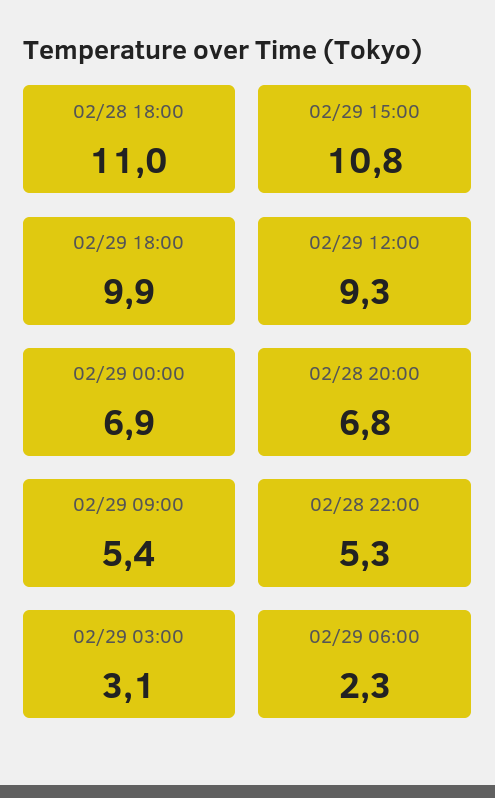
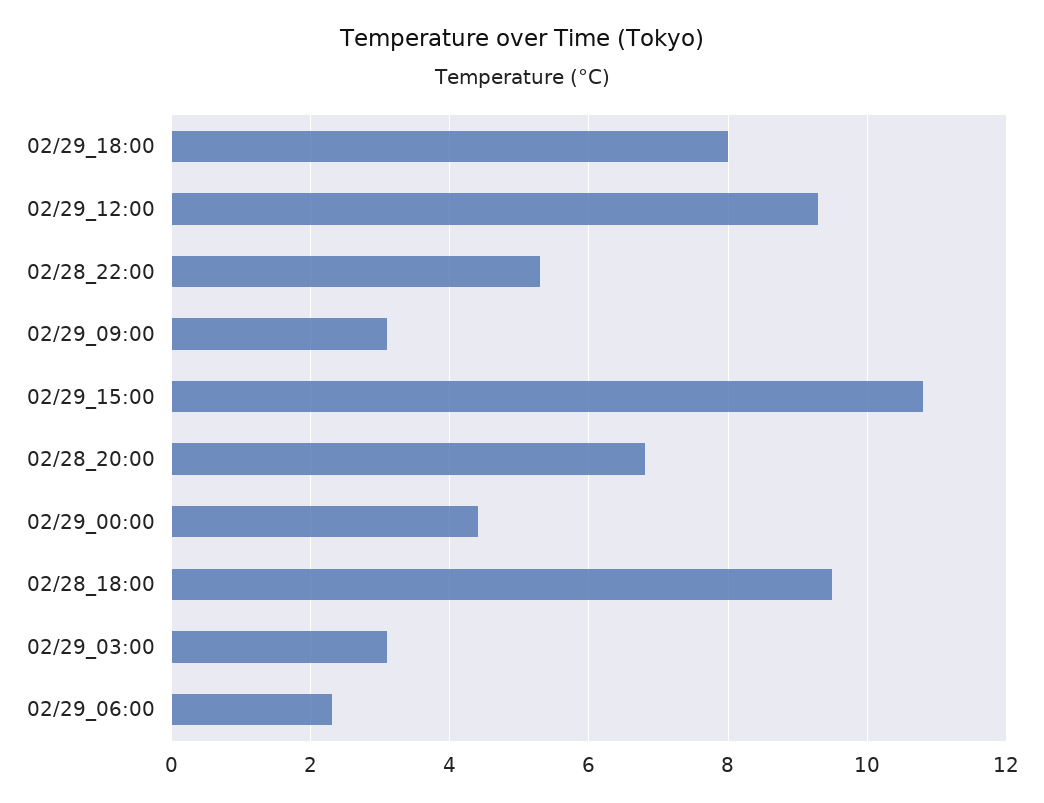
02/28 18:00: 11 -> 9.5
02/29 18:00: 9.9 -> 8
02/29 00:00: 6.9 -> 4.5
02/29 09:00: 5.4 -> 3

